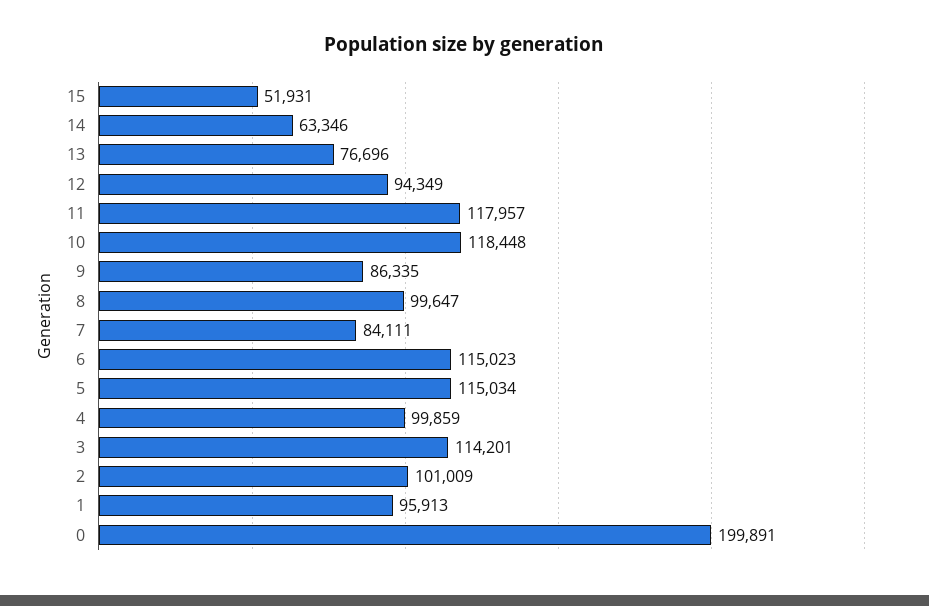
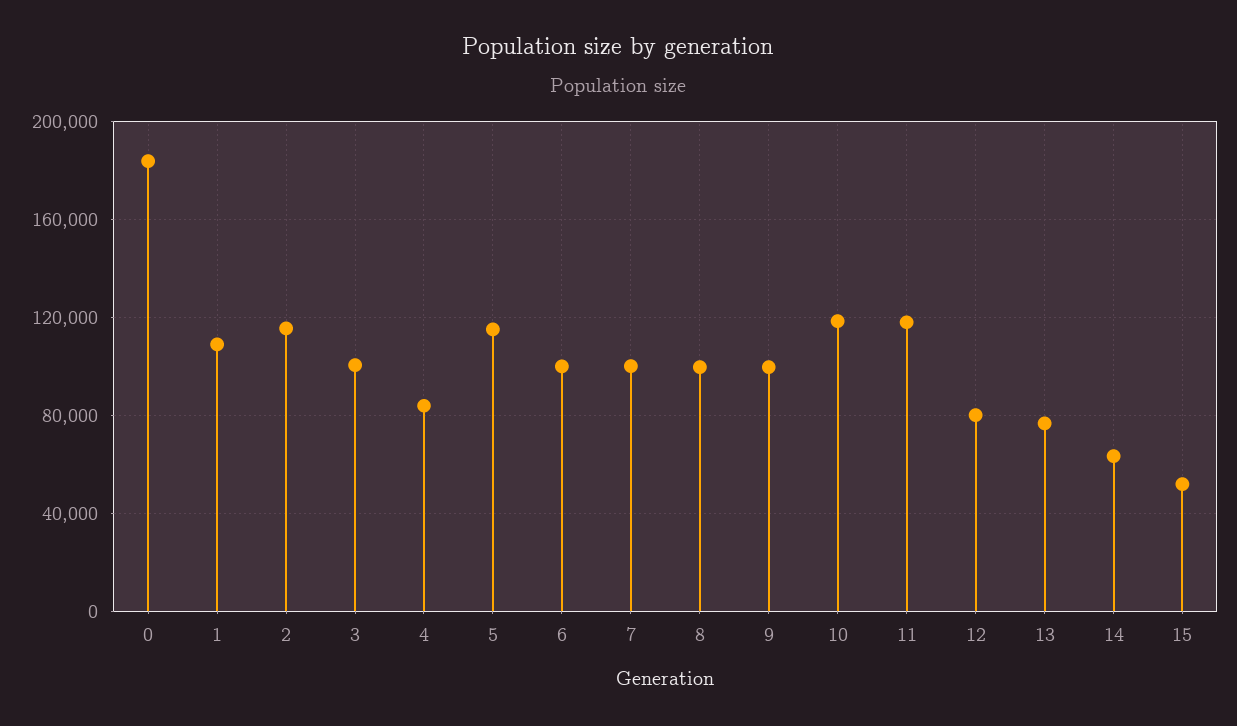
12: 94349 -> 80000
9: 86335 -> 100000
7: 84111 -> 100000
6: 115023 -> 100000
4: 99859 -> 85000
3: 114201 -> 100000
2: 101009 -> 115000
1: 95913 -> 110000
0: 199891 -> 185000

